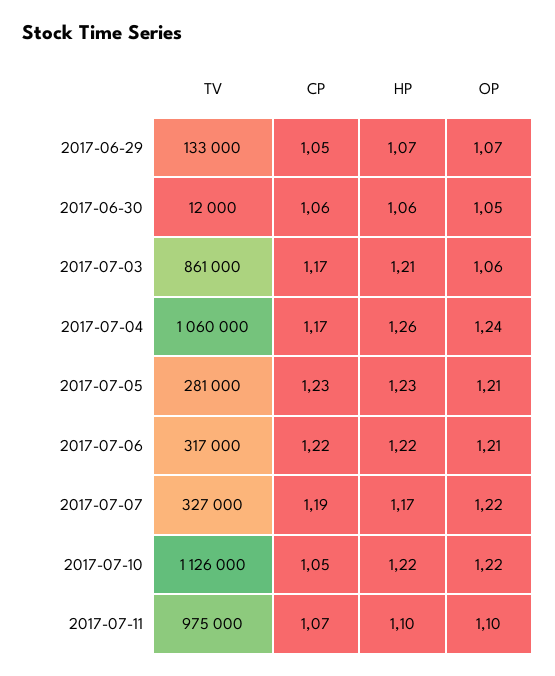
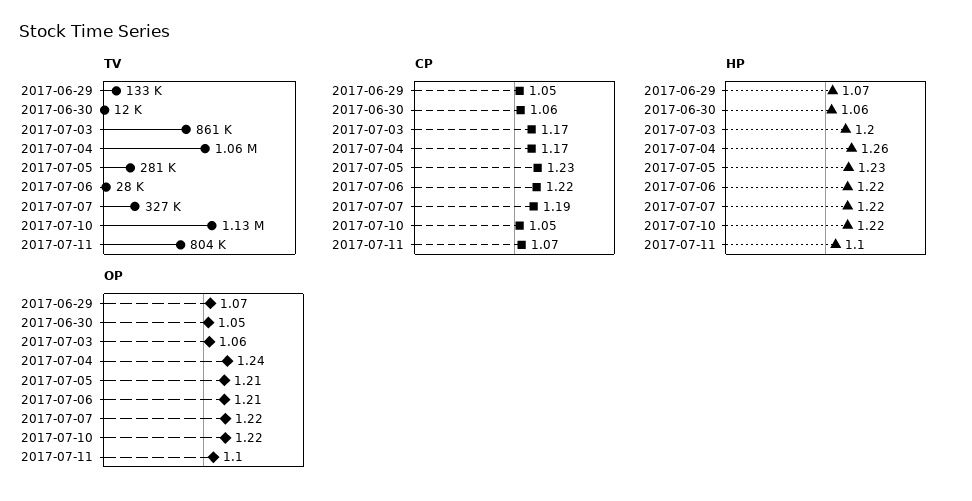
HP, 2017-07-03: 1.21 -> 1.2
TV, 2017-07-06: 317000 -> 28000
HP, 2017-07-07: 1.17 -> 1.22
TV, 2017-07-11: 975000 -> 804000

